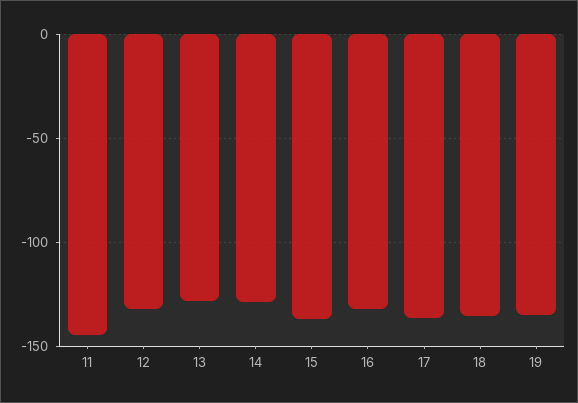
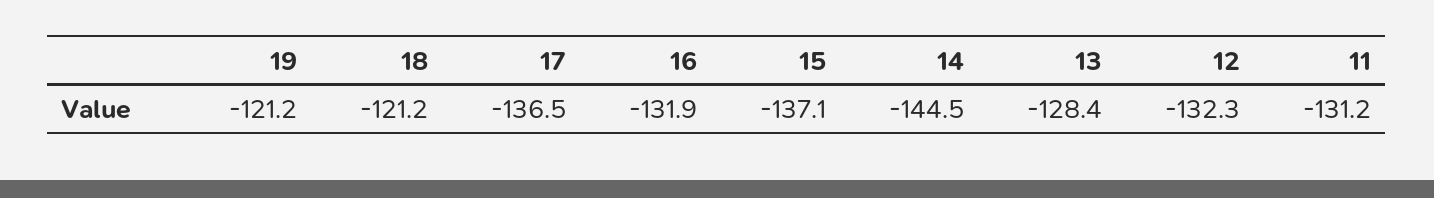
11: -145 -> -131.2
14: -130 -> -144.5
18: -135 -> -121.2
19: -135 -> -121.2

